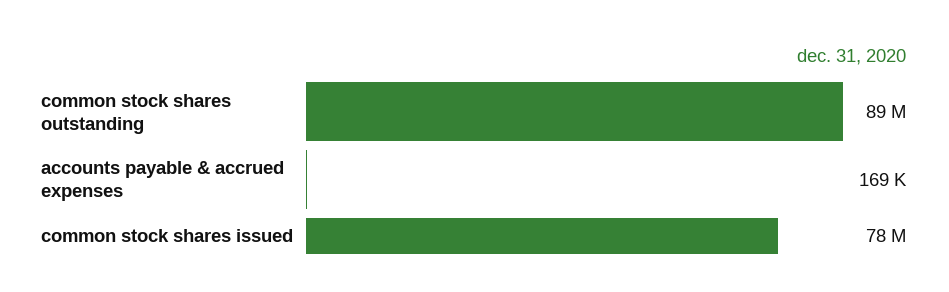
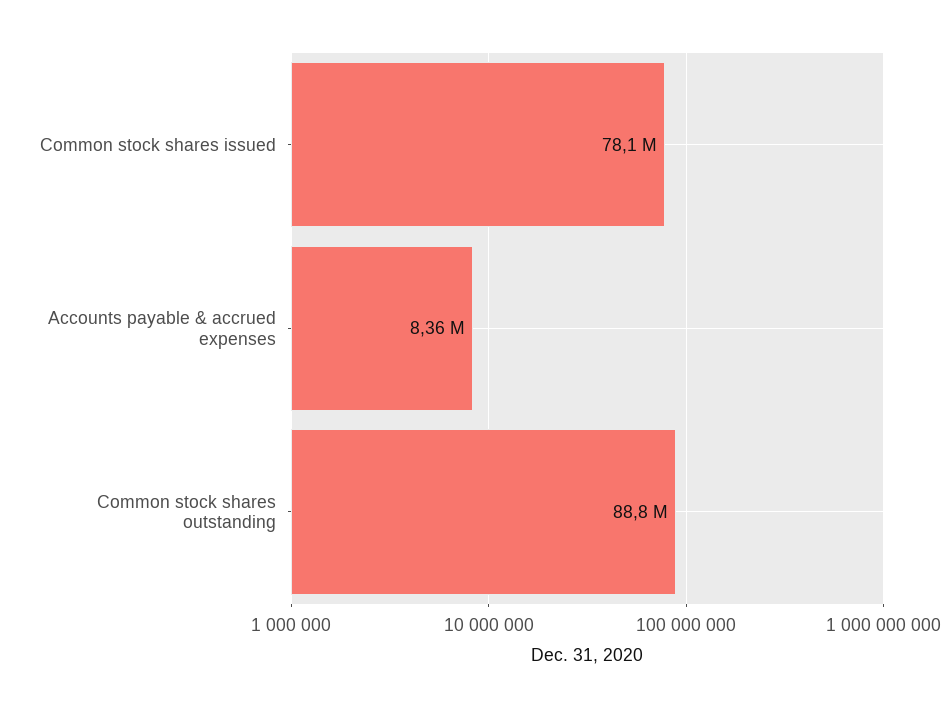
accounts payable & accrued expenses: 169000 -> 8360000

